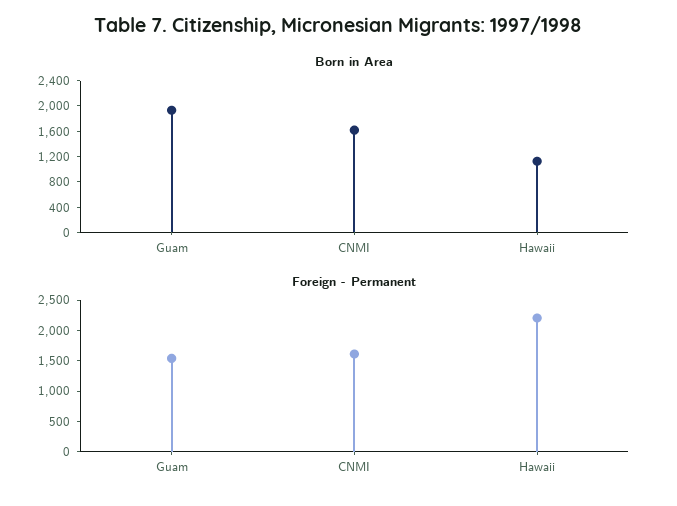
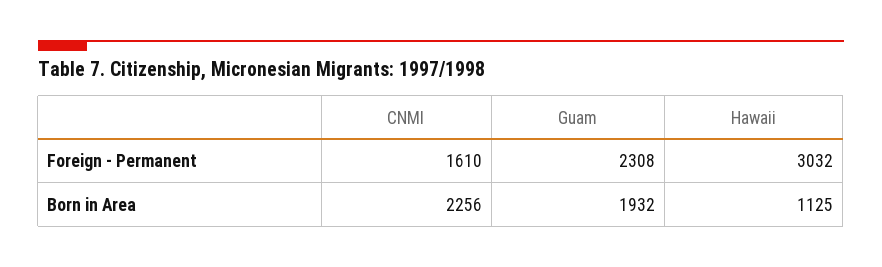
Born in Area, CNMI: 1600 -> 2256
Foreign - Permanent, Guam: 1500 -> 2308
Foreign - Permanent, Hawaii: 2250 -> 3032

